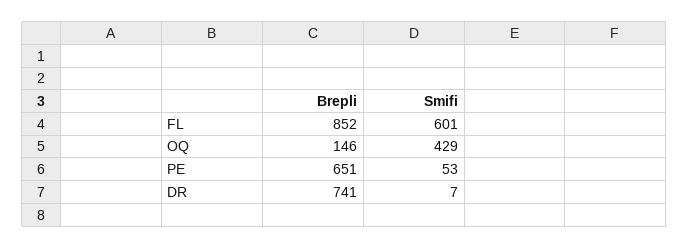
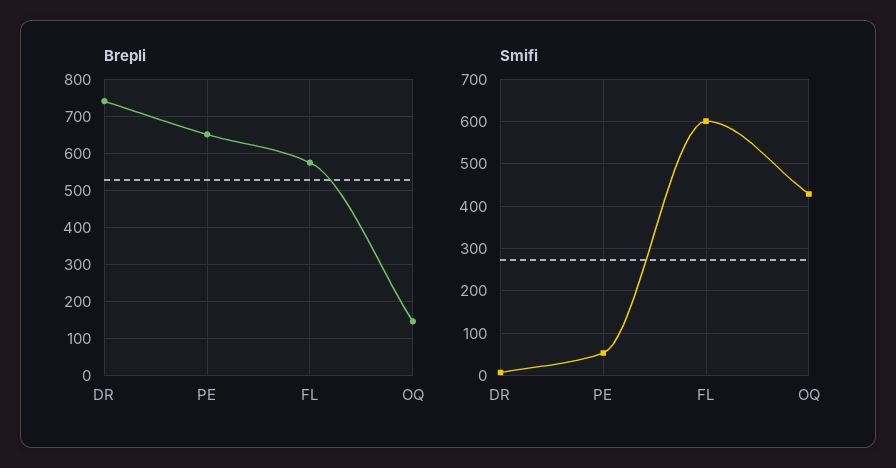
Brepli, FL: 852 -> 580

